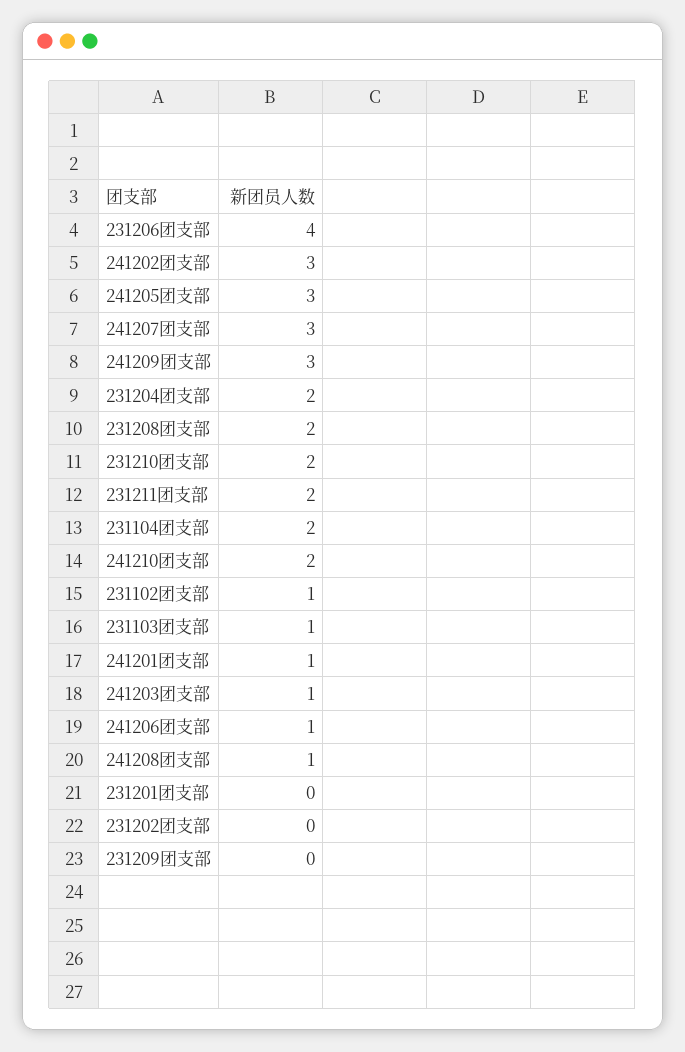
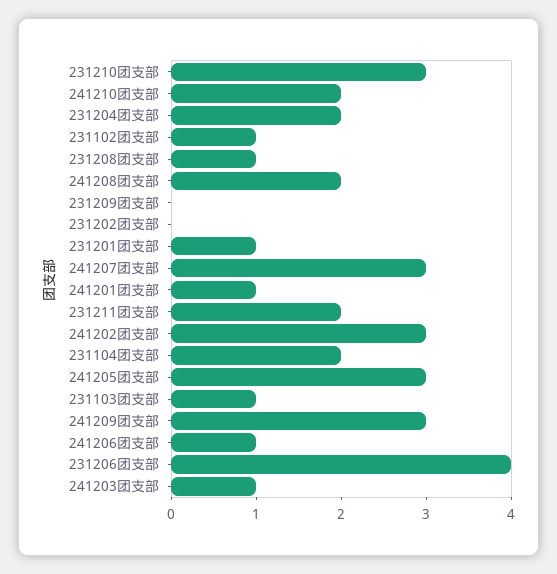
231208团支部: 2 -> 1
231210团支部: 2 -> 3
241208团支部: 1 -> 2
231201团支部: 0 -> 1

